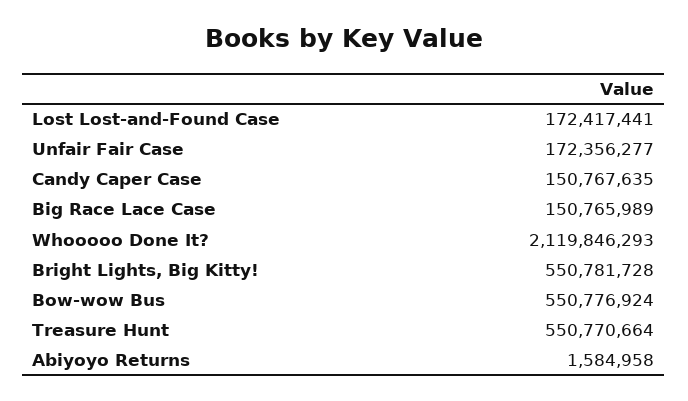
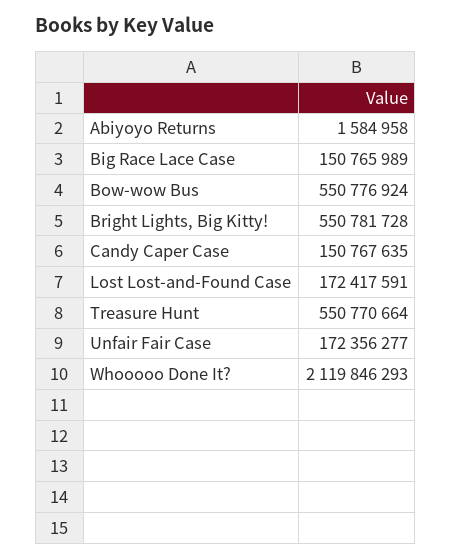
Lost Lost-and-Found Case: 172417441 -> 172417591

